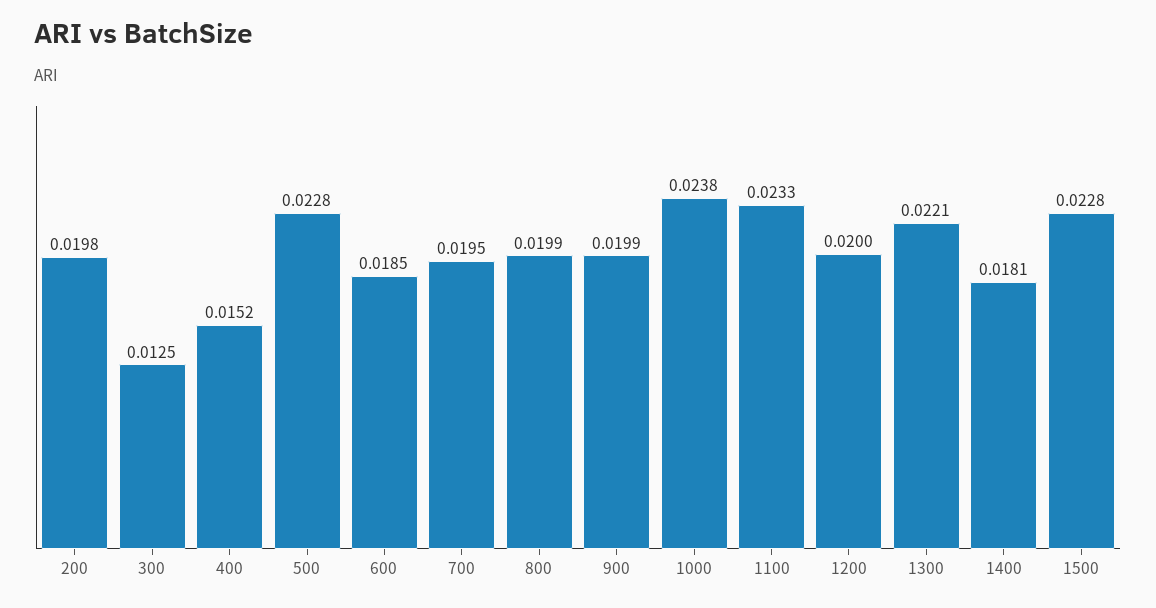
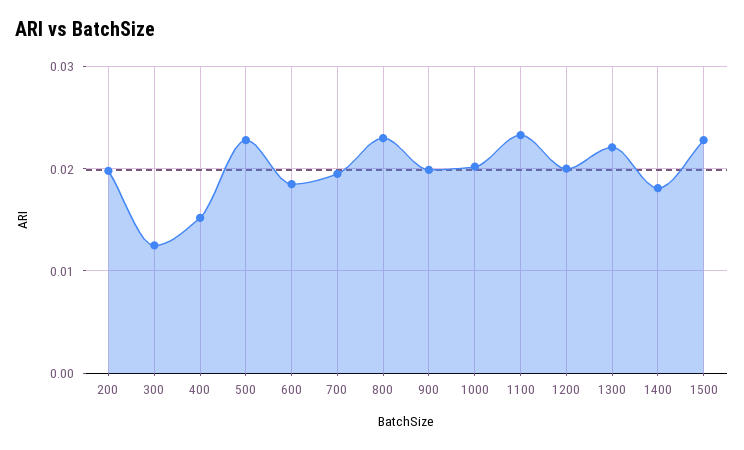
800: 0.0199 -> 0.023
1000: 0.0238 -> 0.02

